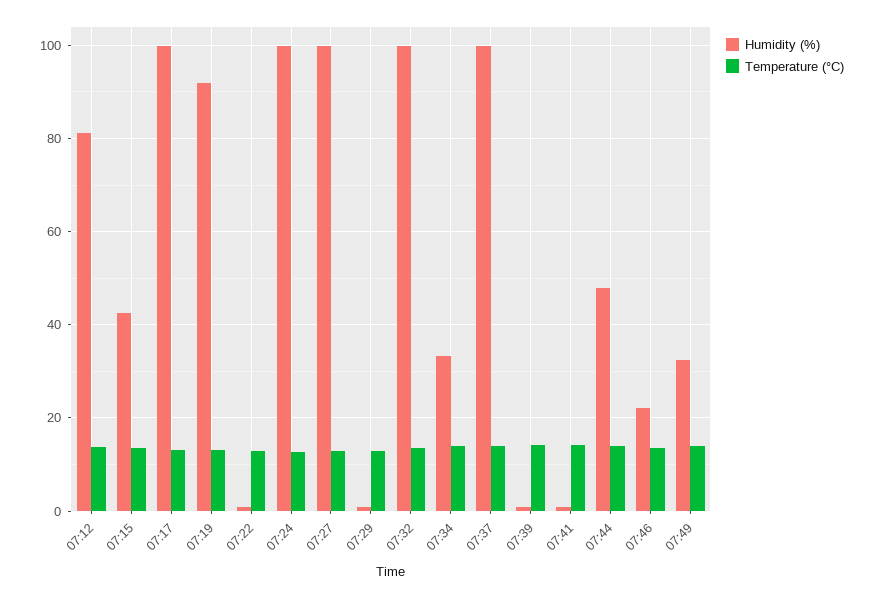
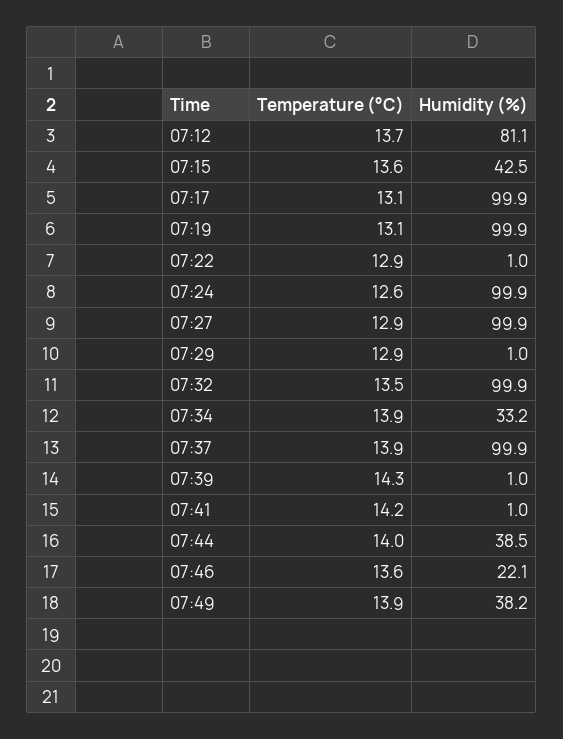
Humidity (%), 07:19: 92 -> 99.9
Humidity (%), 07:44: 48 -> 38.5
Humidity (%), 07:49: 32 -> 38.2

